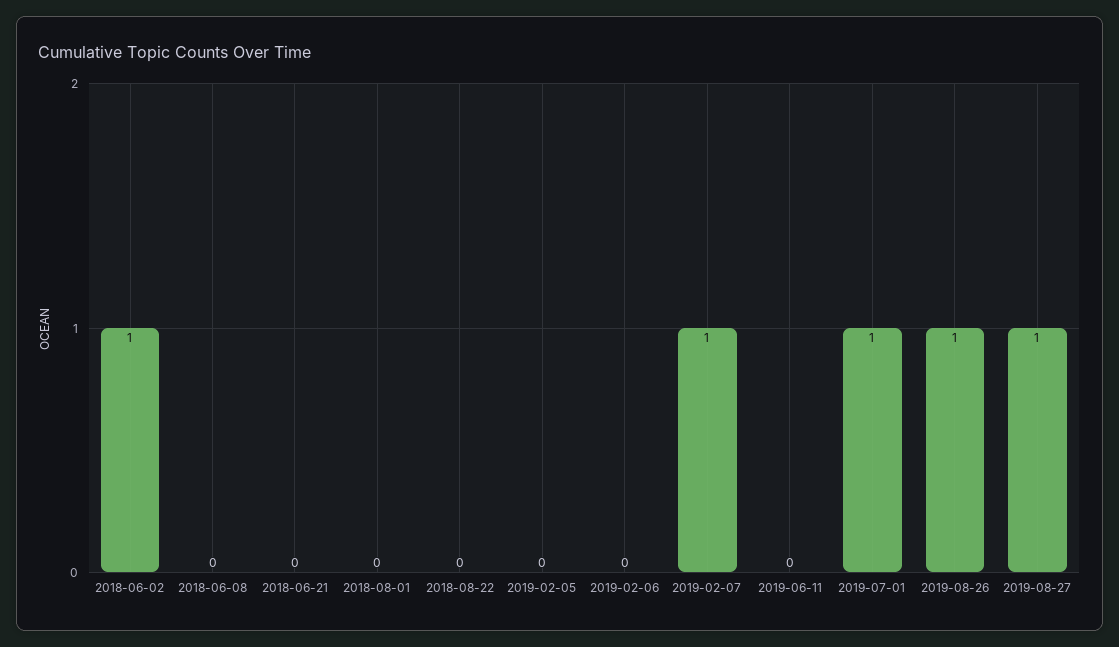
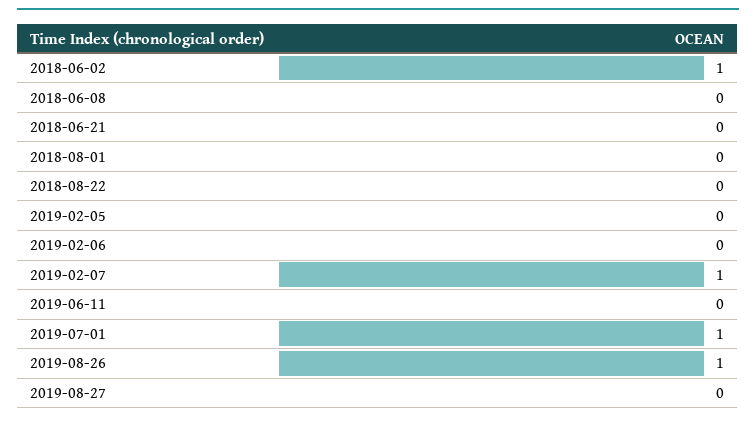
2019-08-27: 1 -> 0

